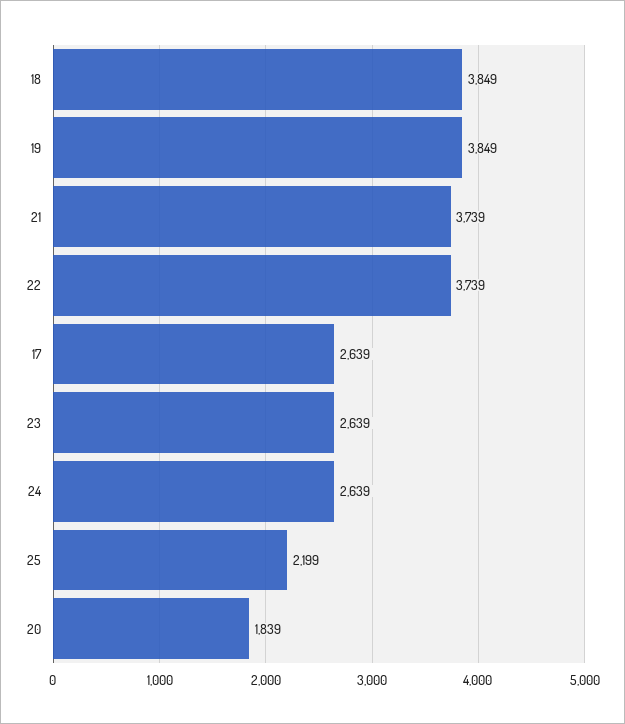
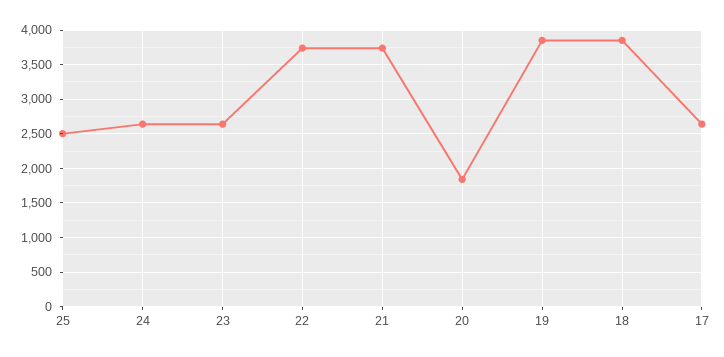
25: 2199 -> 2500

